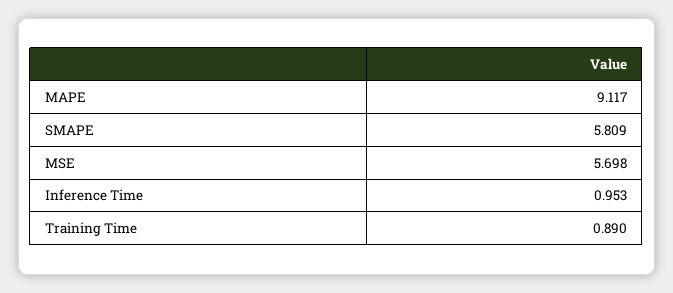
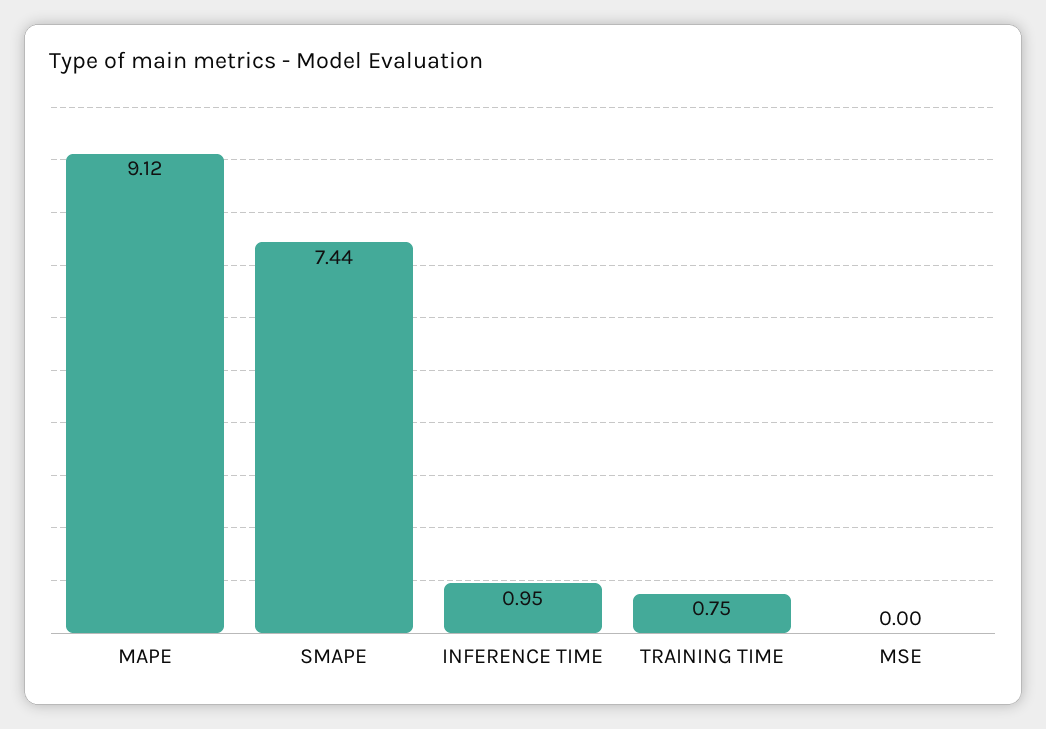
SMAPE: 5.809 -> 7.44
MSE: 5.698 -> 0
Training Time: 0.89 -> 0.75

